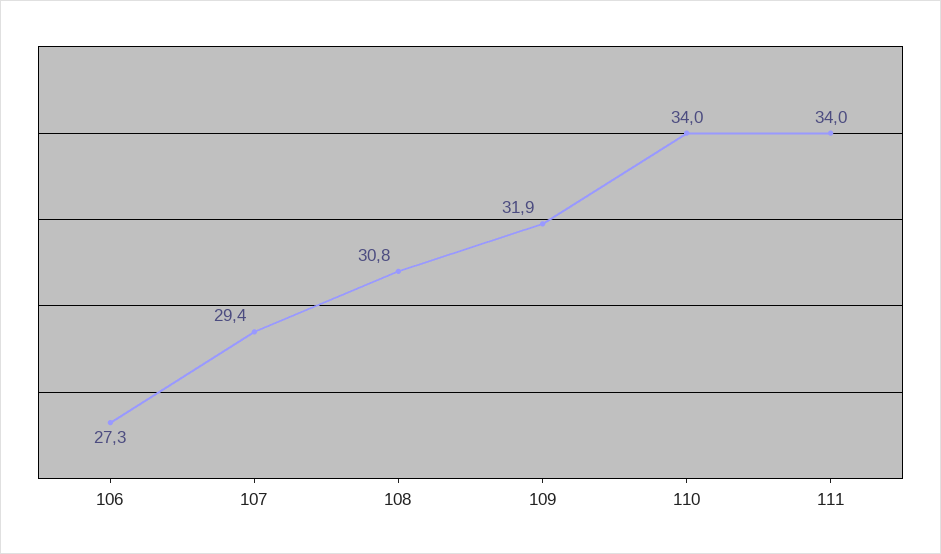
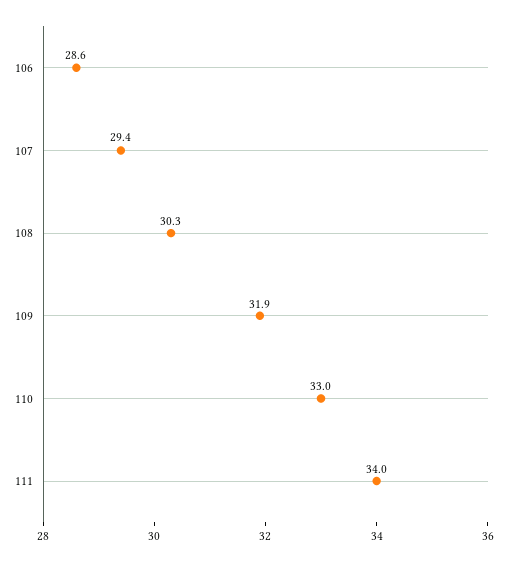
106: 27.3 -> 28.6
108: 30.8 -> 30.3
110: 34 -> 33

